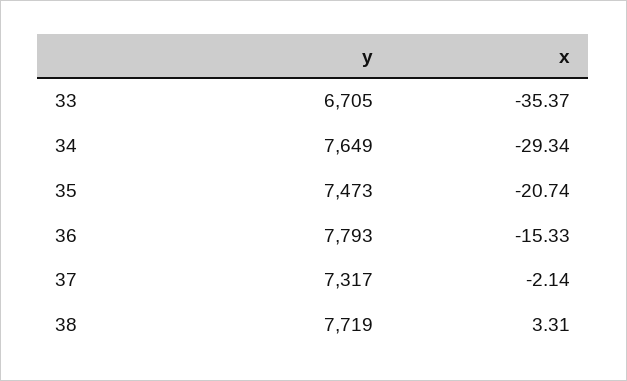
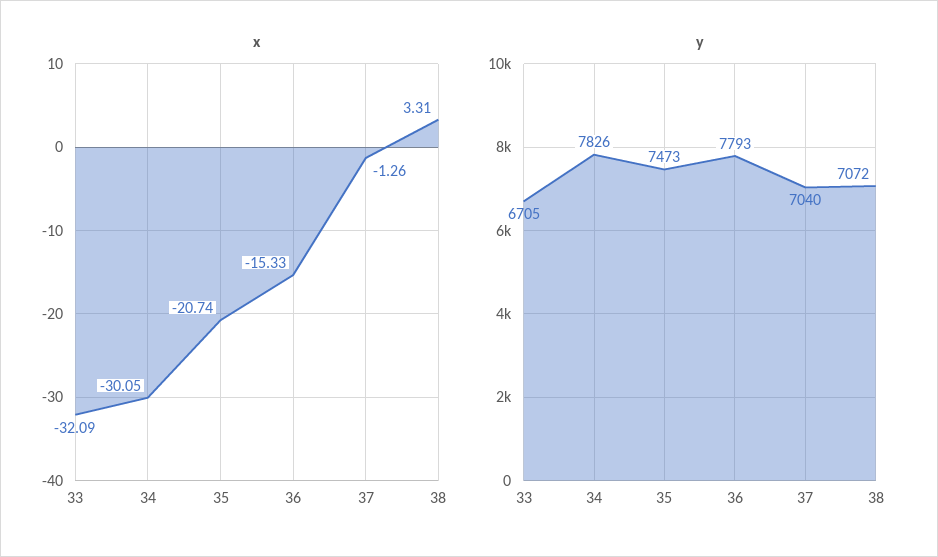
x, 33: -35.37 -> -32.09
y, 34: 7649 -> 7826
x, 34: -29.34 -> -30.05
y, 37: 7317 -> 7040
x, 37: -2.14 -> -1.26
y, 38: 7719 -> 7072

